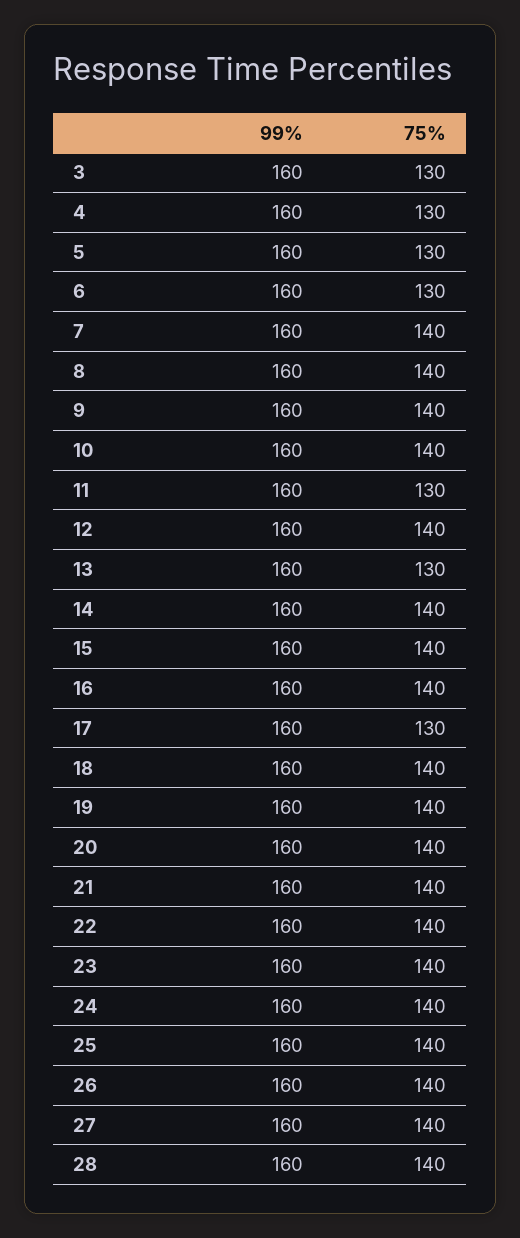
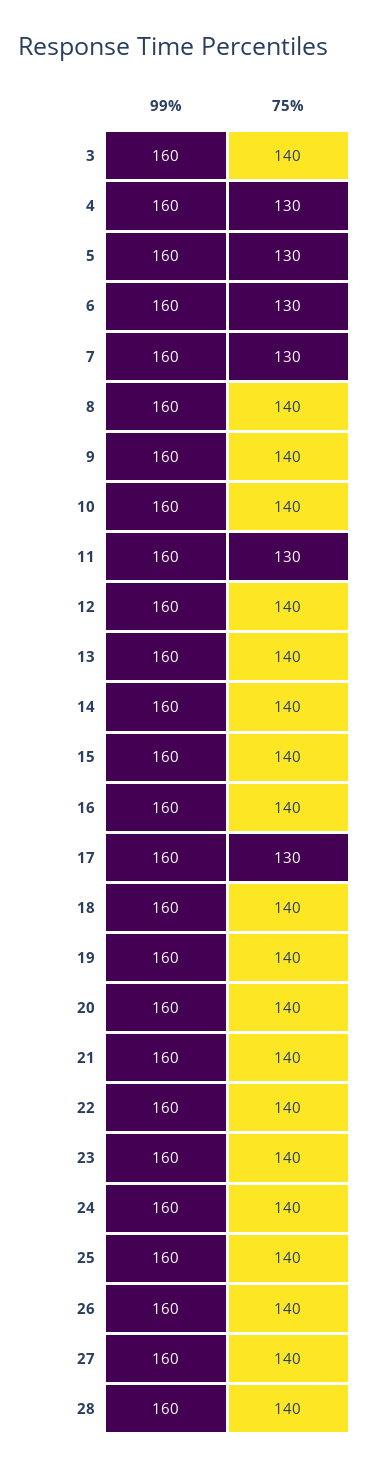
75%, 3: 130 -> 140
75%, 7: 140 -> 130
75%, 13: 130 -> 140

